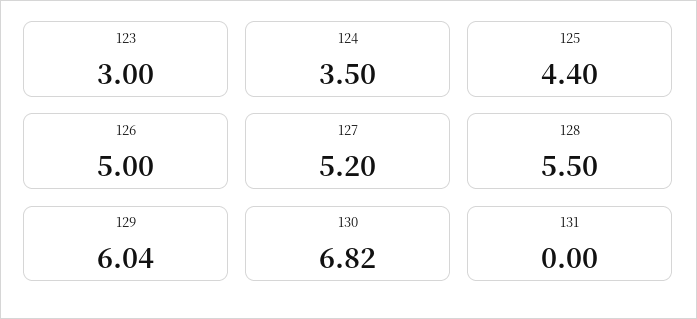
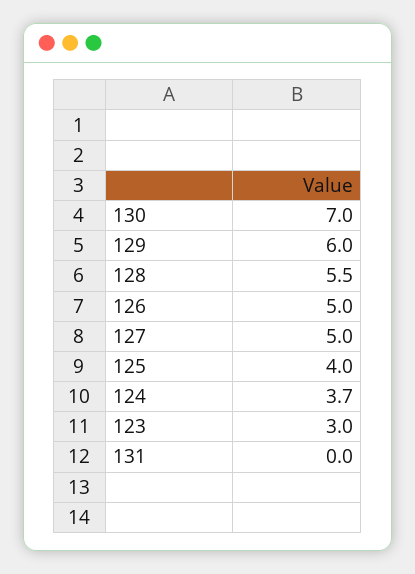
124: 3.5 -> 3.7
125: 4.4 -> 4
127: 5.2 -> 5
129: 6.04 -> 6
130: 6.82 -> 7

